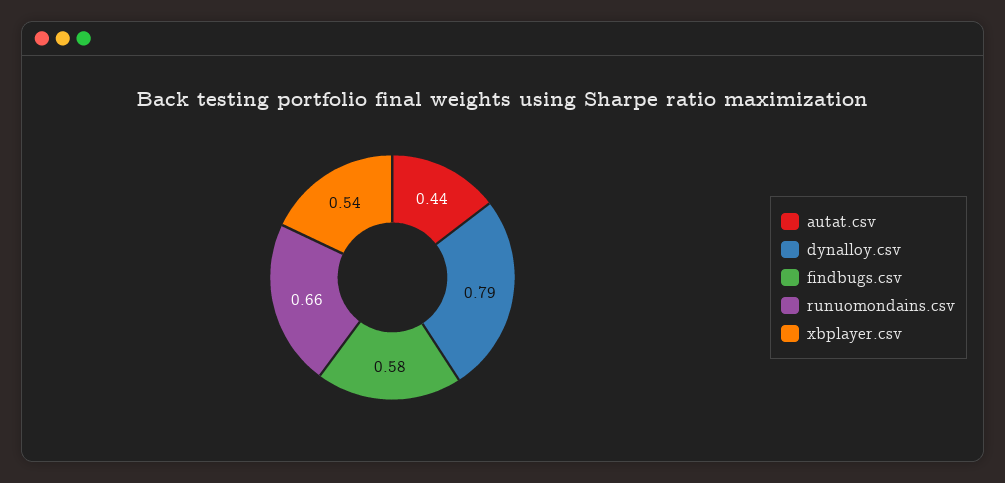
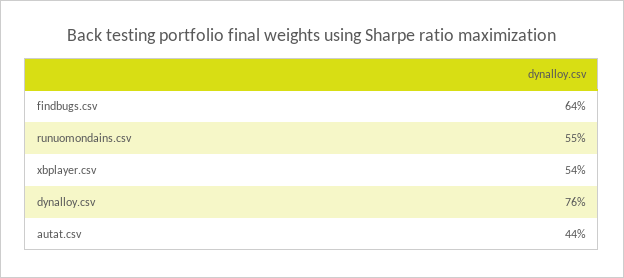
dynalloy.csv: 0.79 -> 0.76
findbugs.csv: 0.58 -> 0.64
runuomondains.csv: 0.66 -> 0.55

